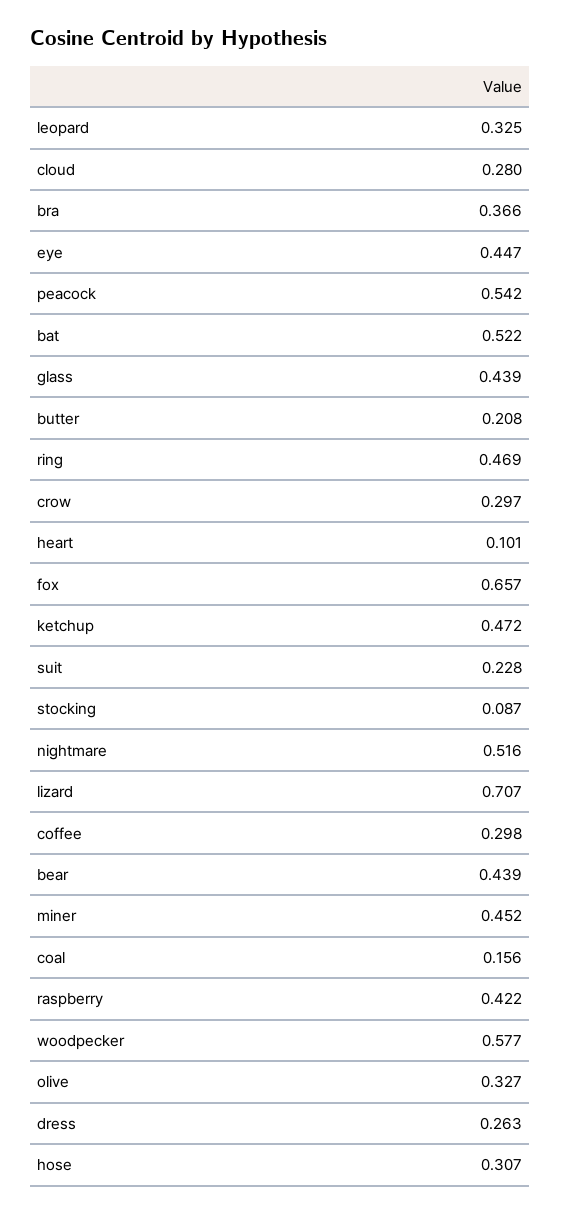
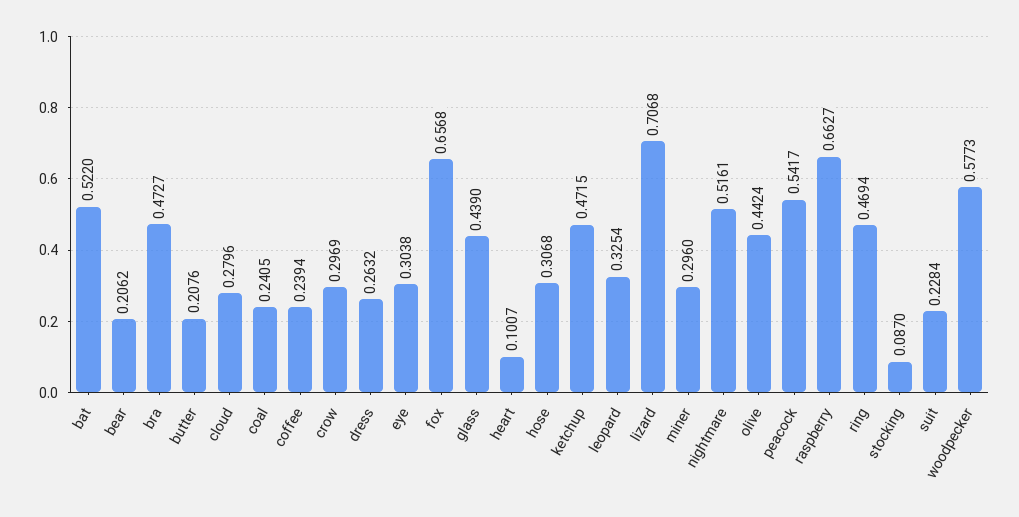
bra: 0.366 -> 0.4727
eye: 0.447 -> 0.3038
coffee: 0.298 -> 0.2394
bear: 0.439 -> 0.2062
miner: 0.452 -> 0.296
coal: 0.156 -> 0.2405
raspberry: 0.422 -> 0.6627
olive: 0.327 -> 0.4424

